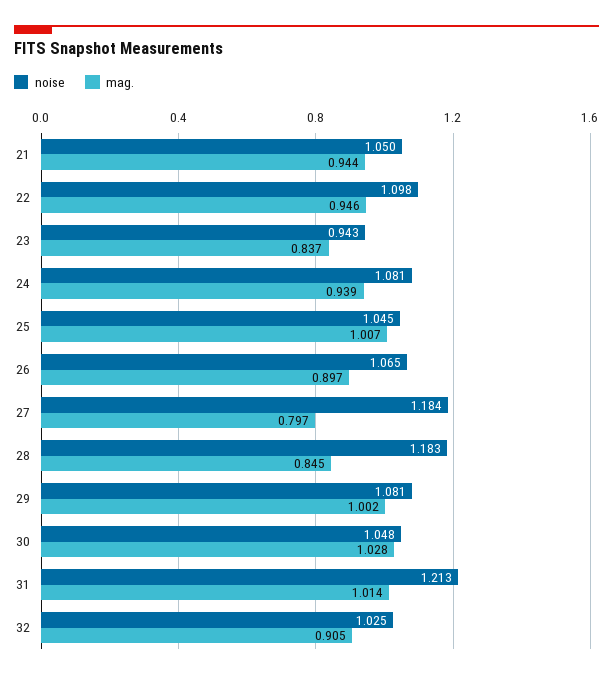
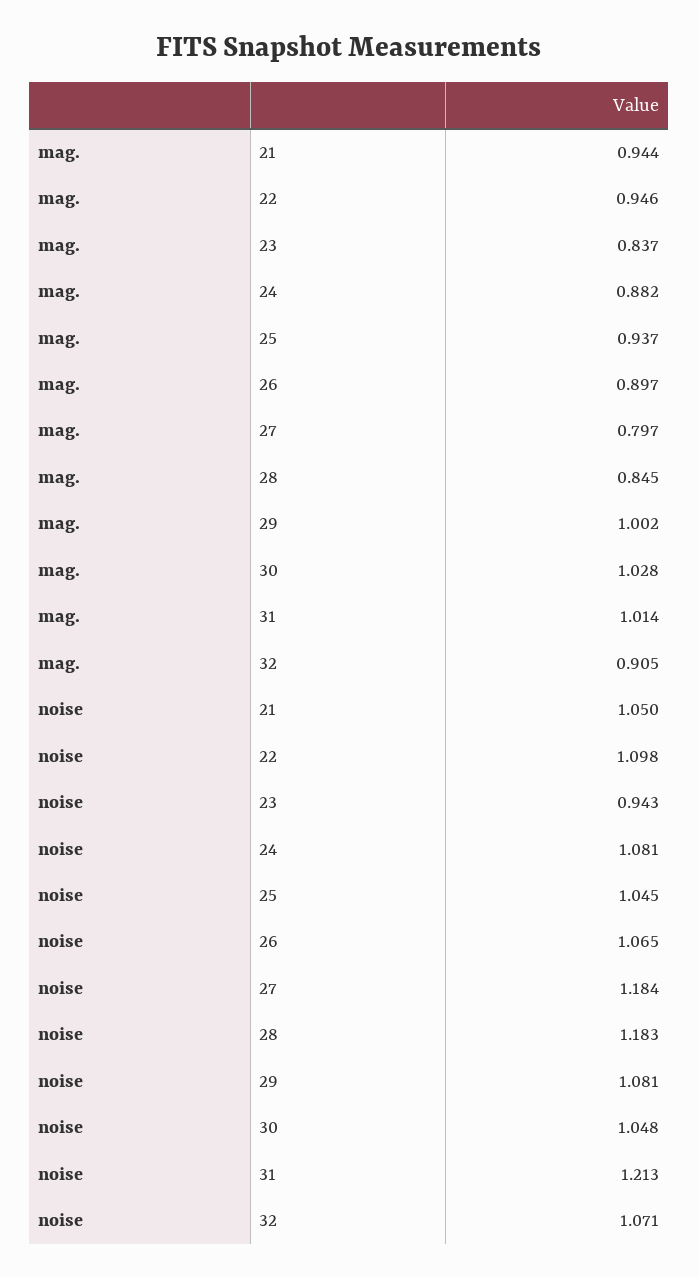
mag., 24: 0.939 -> 0.882
mag., 25: 1.007 -> 0.937
noise, 32: 1.025 -> 1.071

